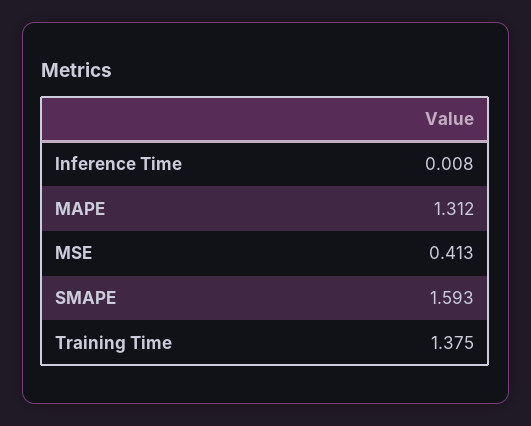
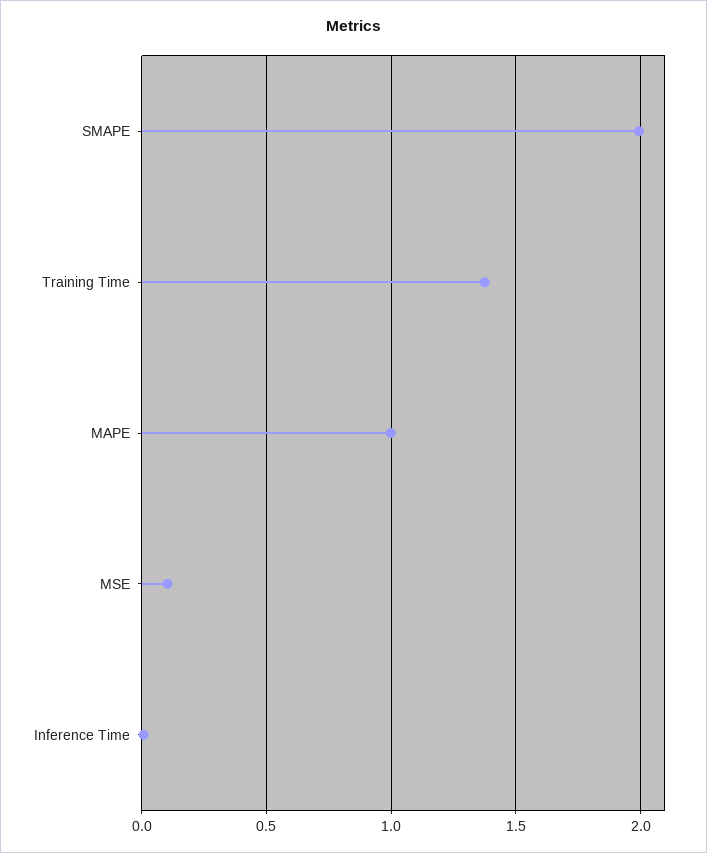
MAPE: 1.312 -> 1
MSE: 0.413 -> 0.1
SMAPE: 1.593 -> 2

